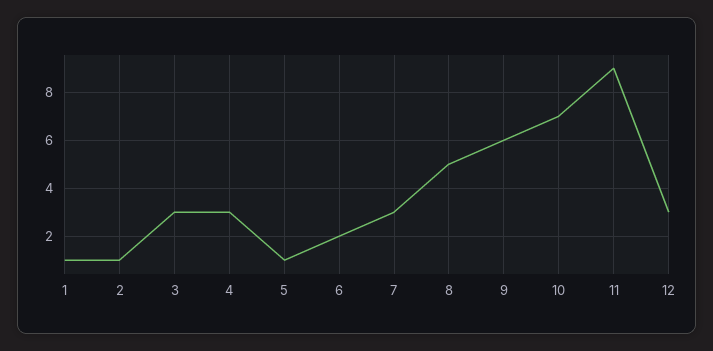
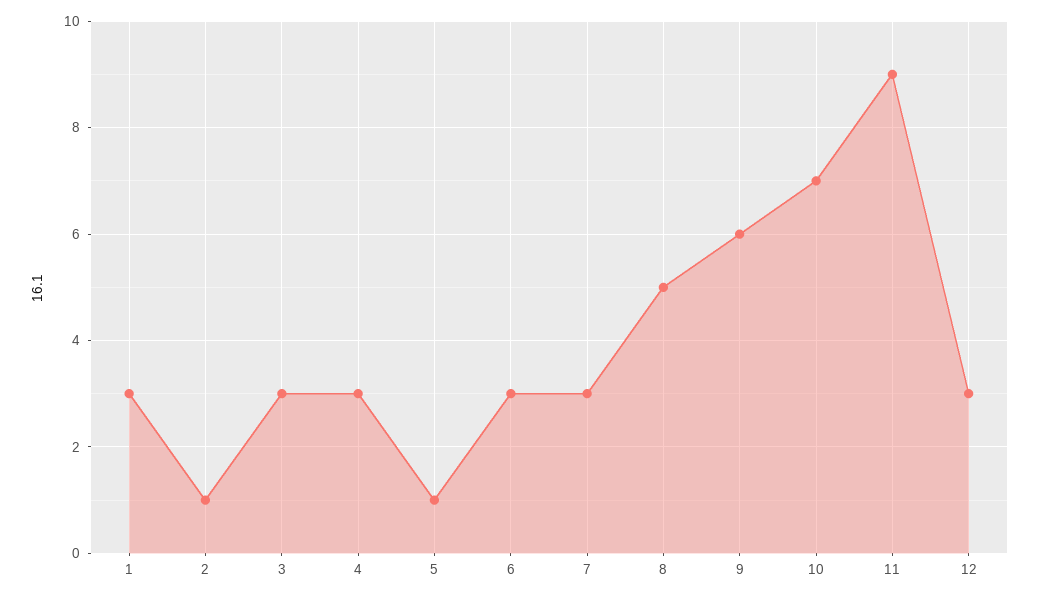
1: 1 -> 3
6: 2 -> 3

